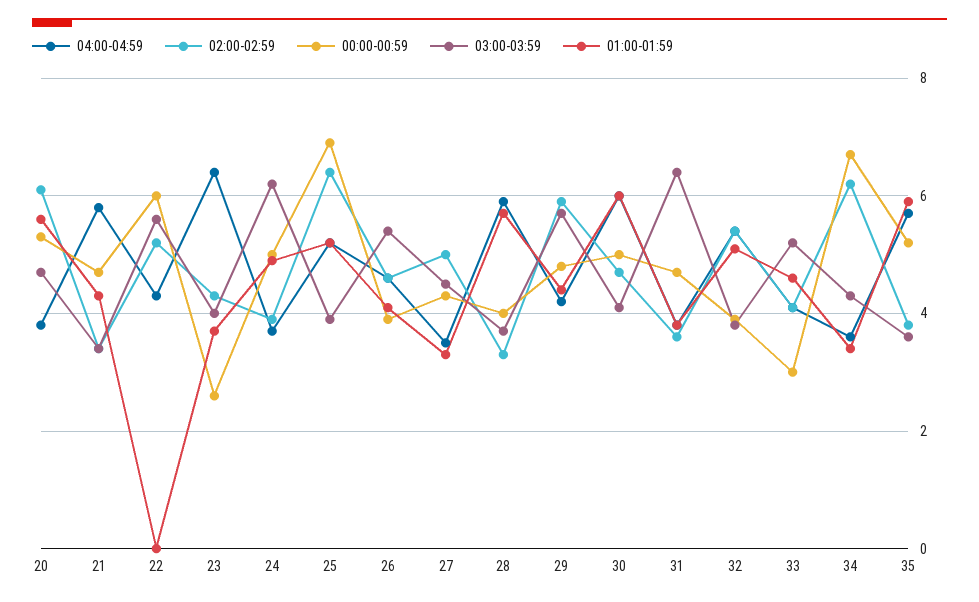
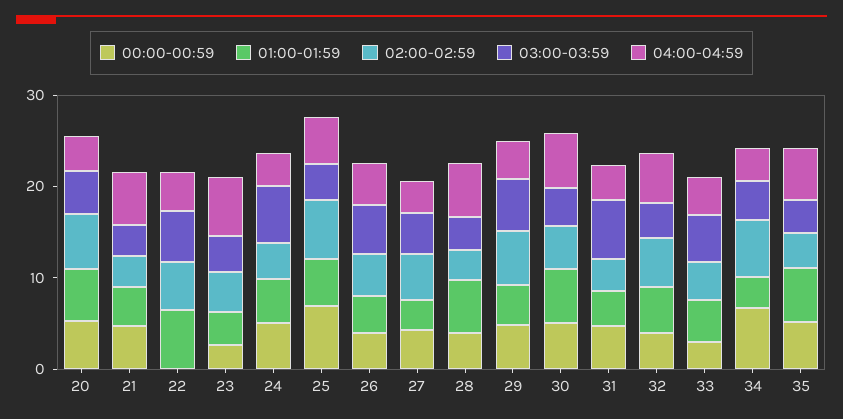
00:00-00:59, 22: 6 -> 0
01:00-01:59, 22: 0 -> 6

